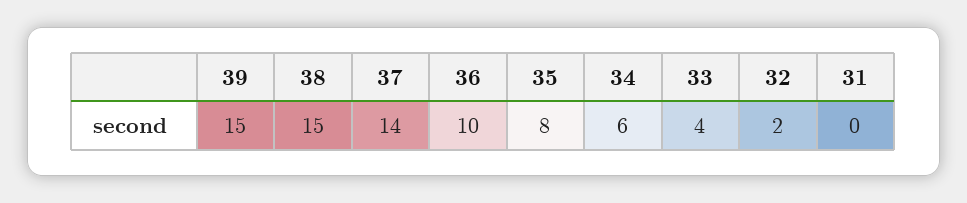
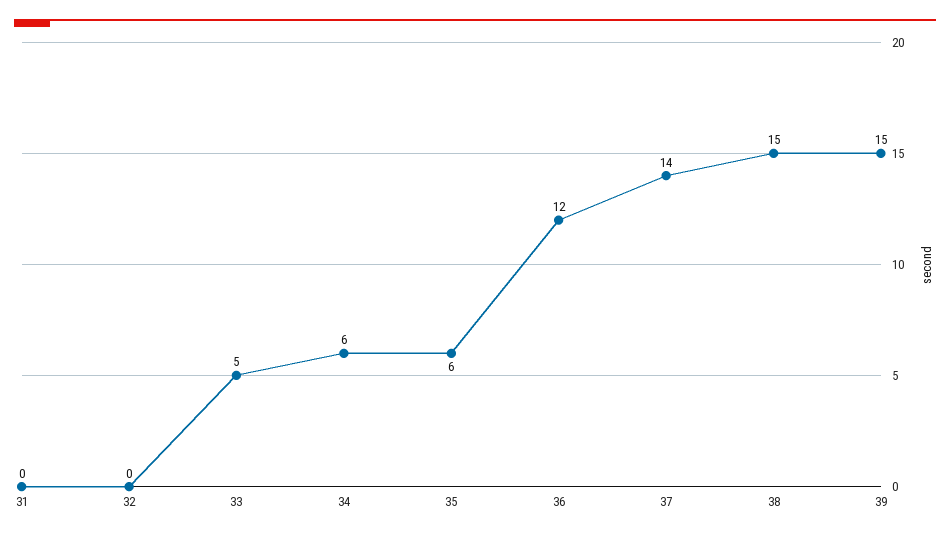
36: 10 -> 12
35: 8 -> 6
33: 4 -> 5
32: 2 -> 0

